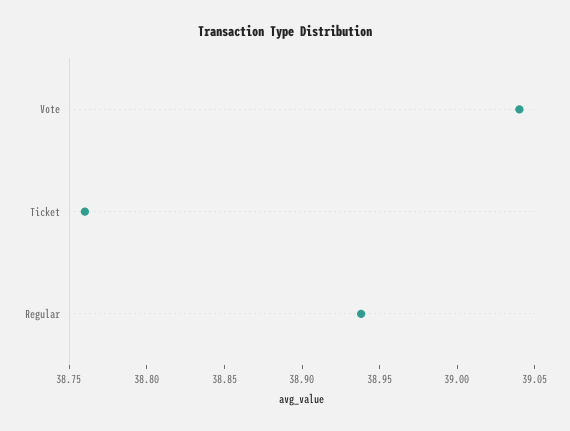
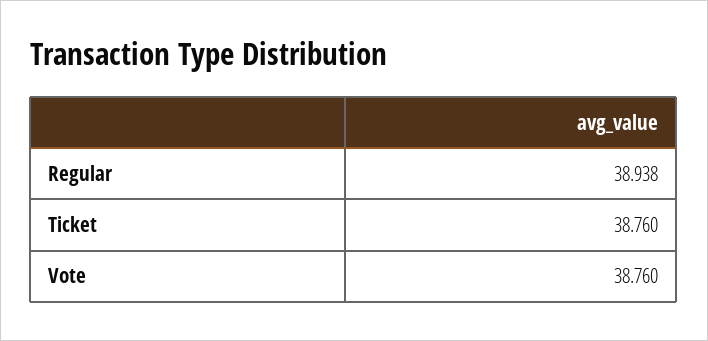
Vote: 39.04 -> 38.76

